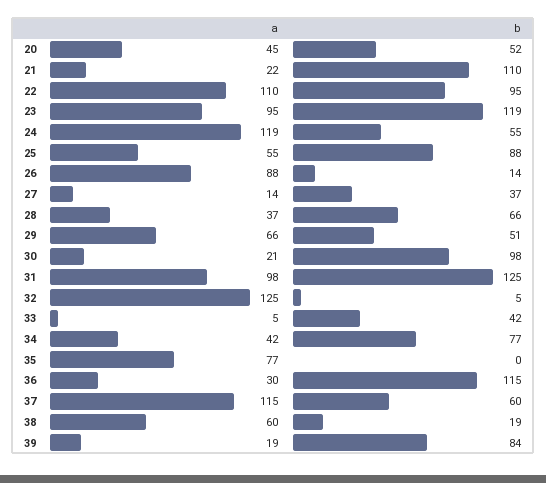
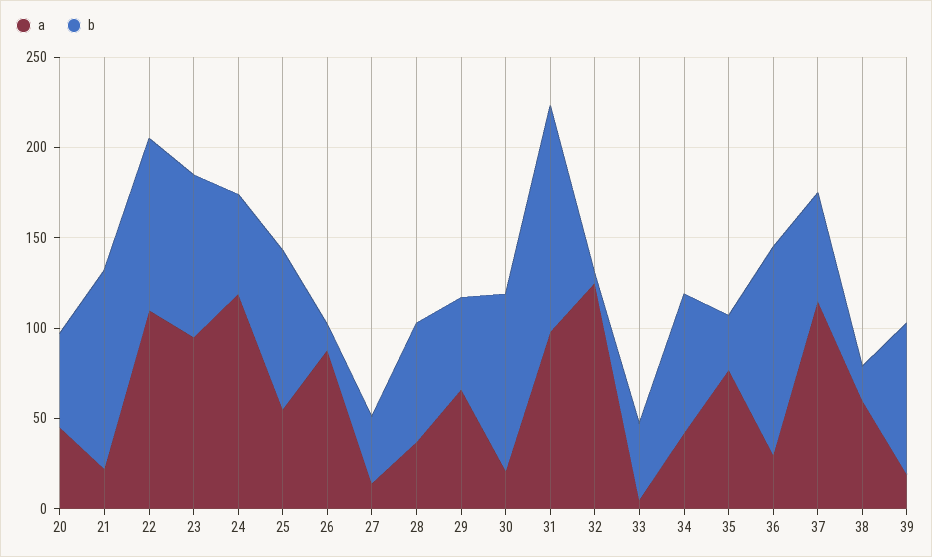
b, 23: 119 -> 90
b, 35: 0 -> 30

